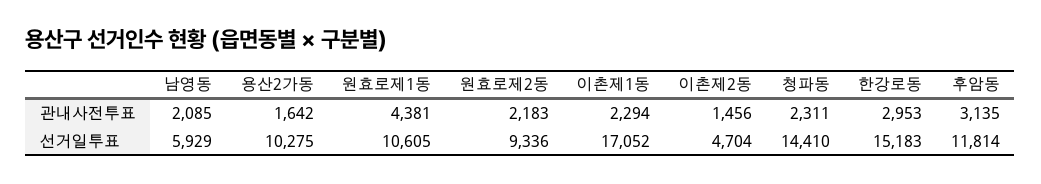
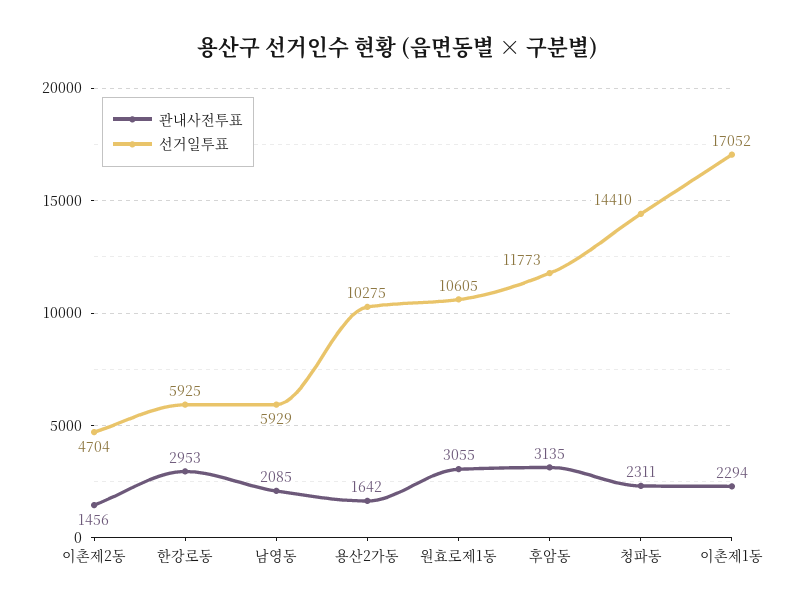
관내사전투표, 원효로제1동: 4381 -> 3055
관내사전투표, 원효로제2동: 2183 -> none
선거일투표, 원효로제2동: 9336 -> none
선거일투표, 한강로동: 15183 -> 5925
선거일투표, 후암동: 11814 -> 11773

